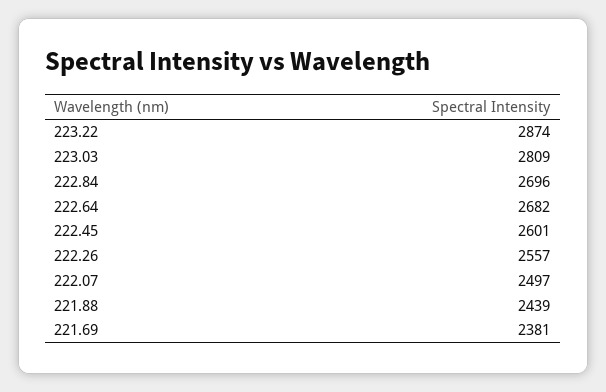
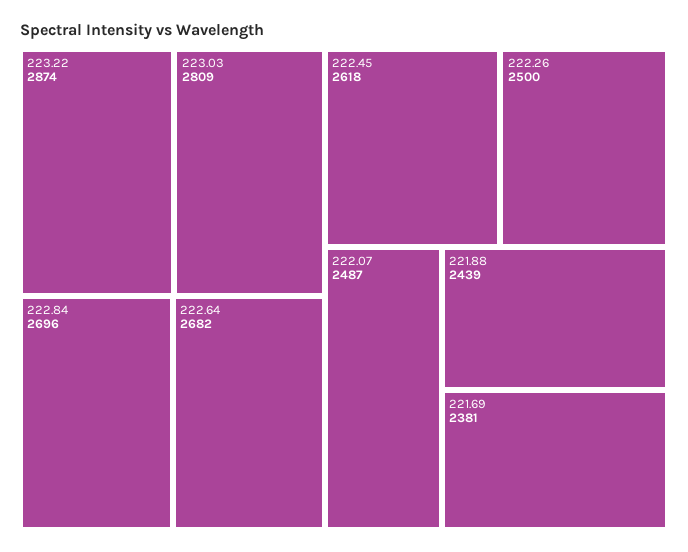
222.45: 2601 -> 2618
222.26: 2557 -> 2500
222.07: 2497 -> 2487

